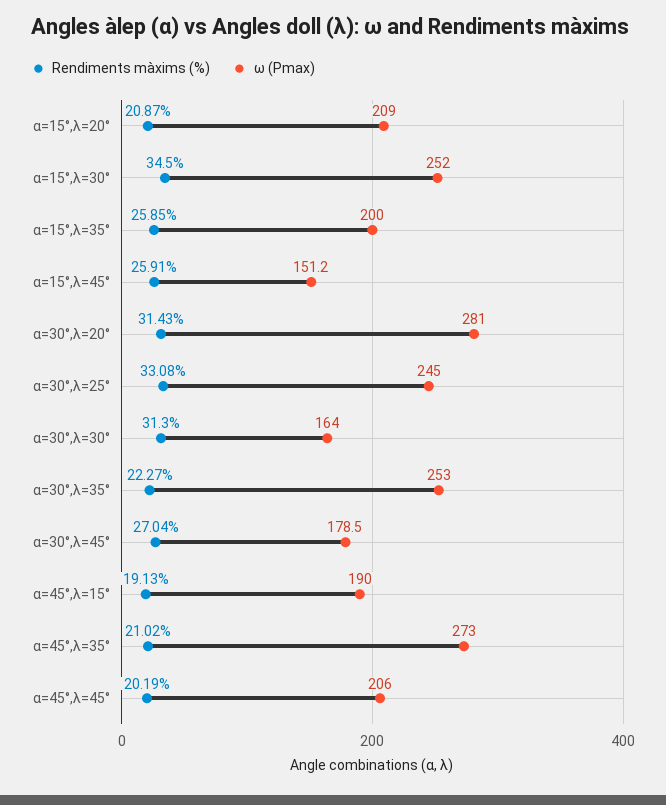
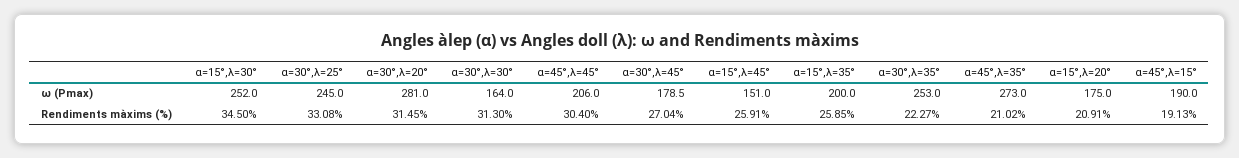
Rendiments màxims (%), α=15°,λ=20°: 20.87 -> 20.91
ω (Pmax), α=15°,λ=20°: 209 -> 175
ω (Pmax), α=15°,λ=45°: 151.2 -> 151
Rendiments màxims (%), α=30°,λ=20°: 31.43 -> 31.45
Rendiments màxims (%), α=45°,λ=45°: 20.19 -> 30.4

